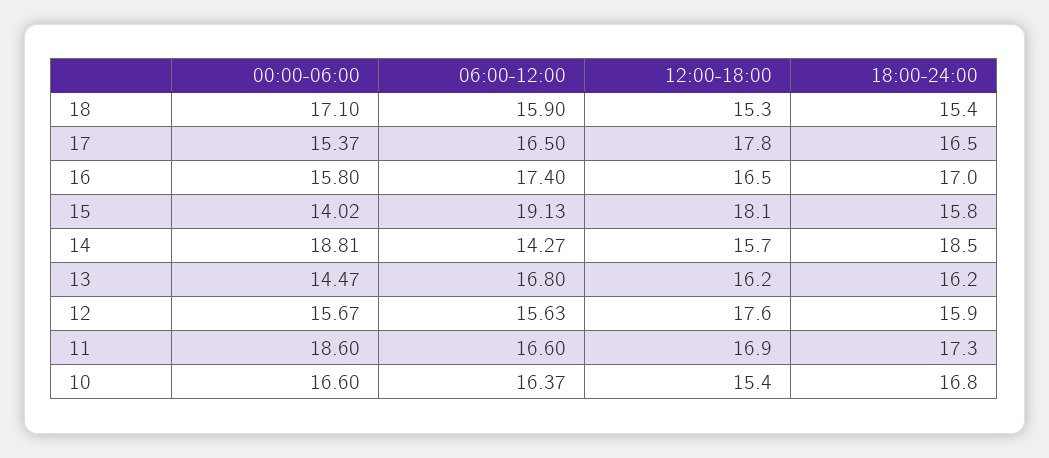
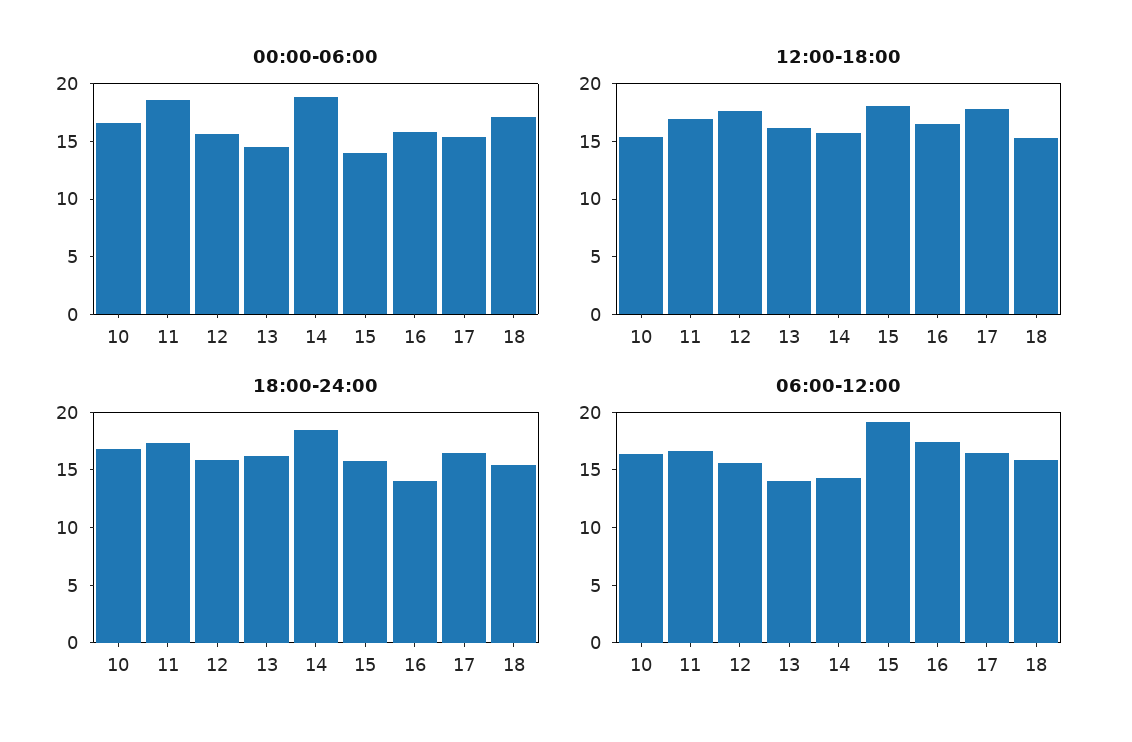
18:00-24:00, 16: 17 -> 14
06:00-12:00, 13: 16.8 -> 14

